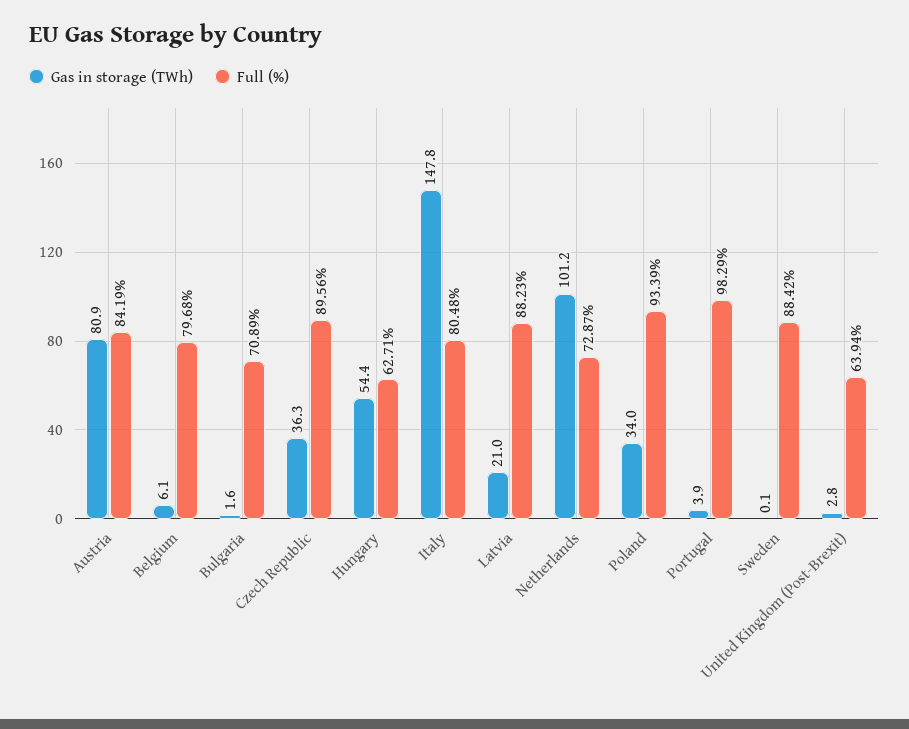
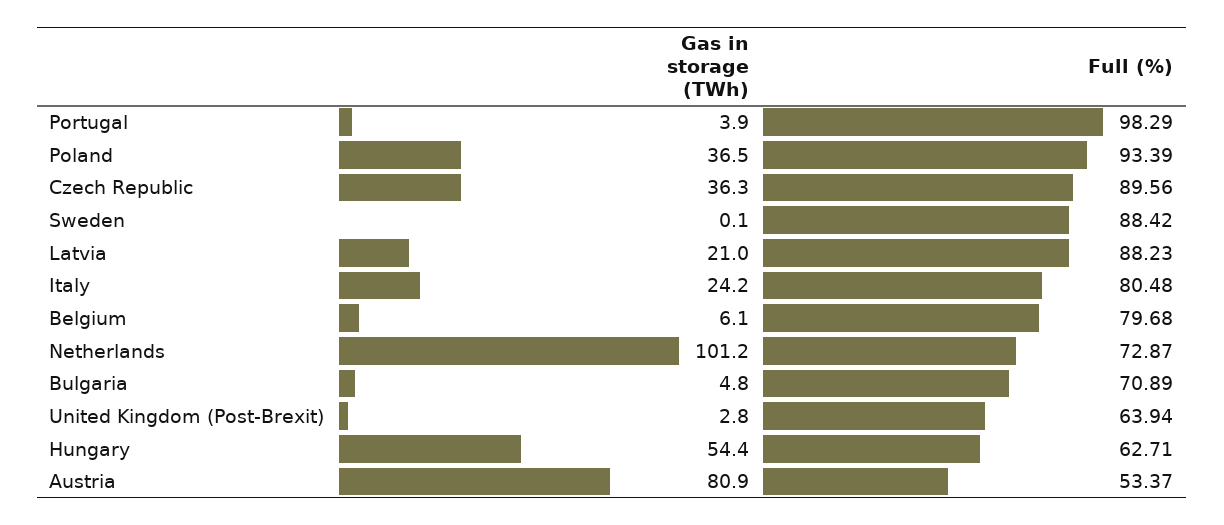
Full (%), Austria: 84.19 -> 53.37
Gas in storage (TWh), Bulgaria: 1.6 -> 4.8
Gas in storage (TWh), Italy: 147.8 -> 24.2
Gas in storage (TWh), Poland: 34 -> 36.5

